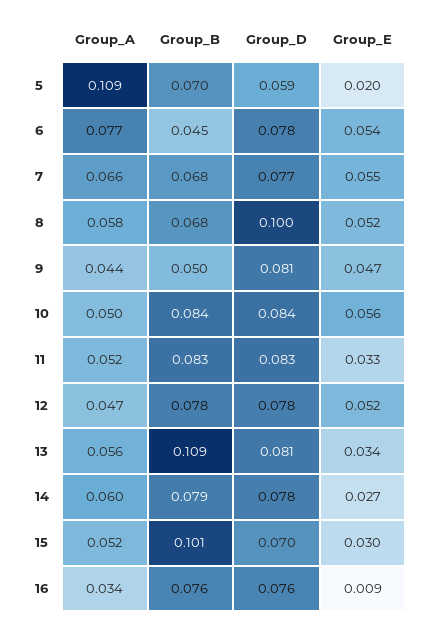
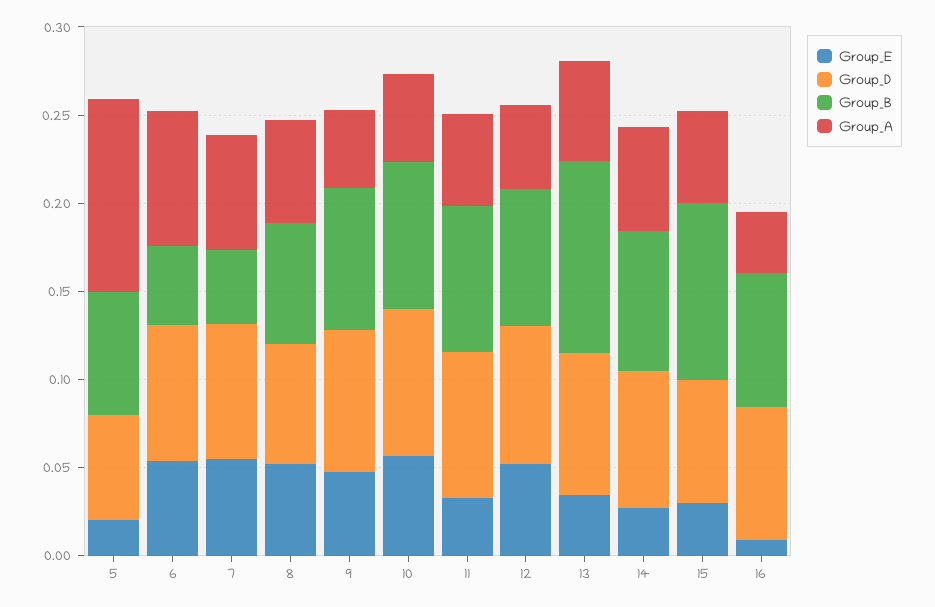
Group_B, 7: 0.068 -> 0.04
Group_D, 8: 0.1 -> 0.07
Group_B, 9: 0.05 -> 0.08

